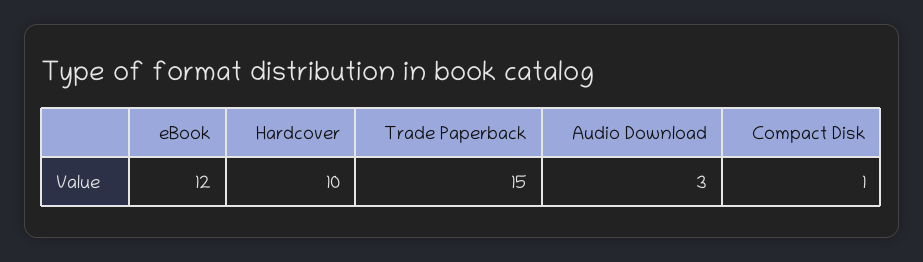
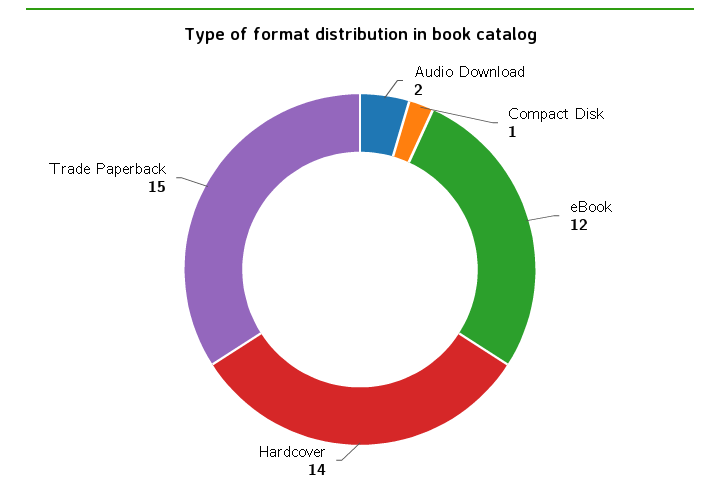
Hardcover: 10 -> 14
Audio Download: 3 -> 2

